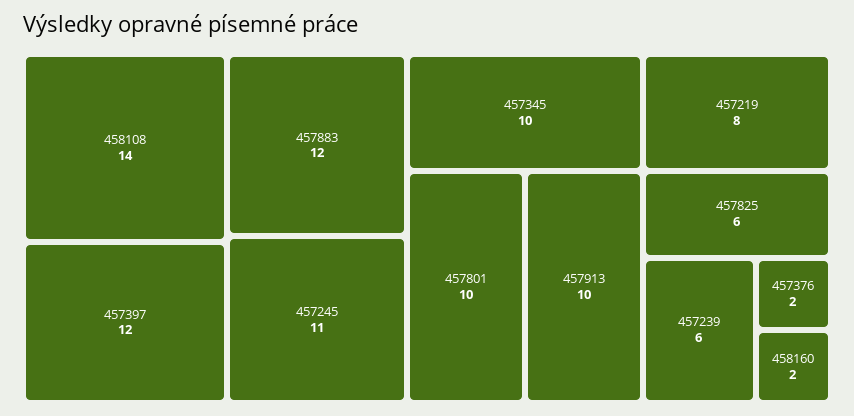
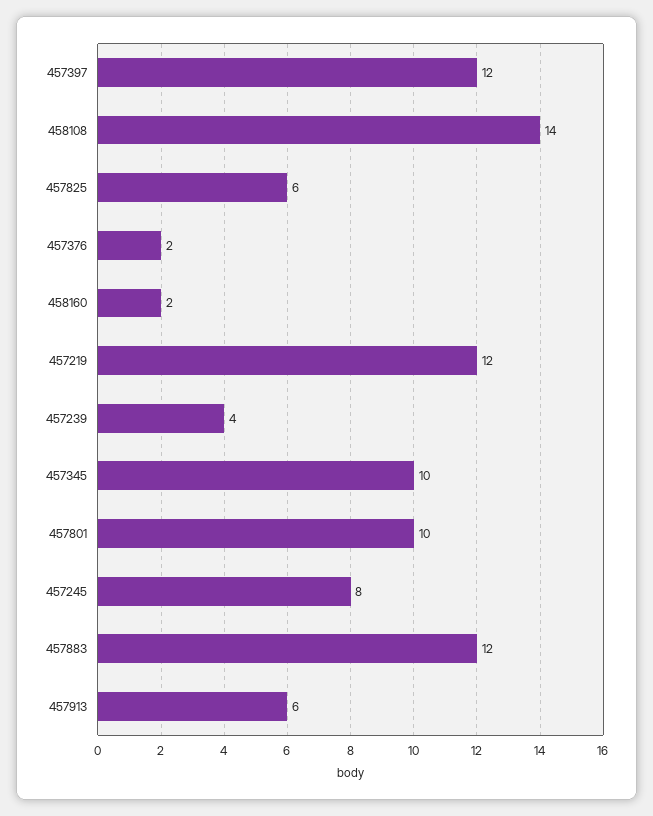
457245: 11 -> 8
457913: 10 -> 6
457219: 8 -> 12
457239: 6 -> 4

